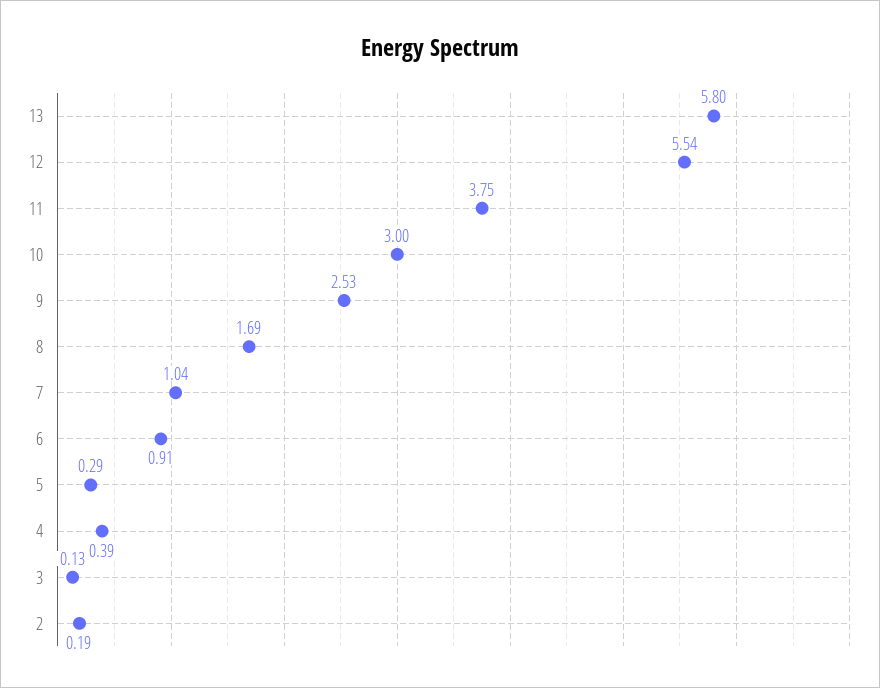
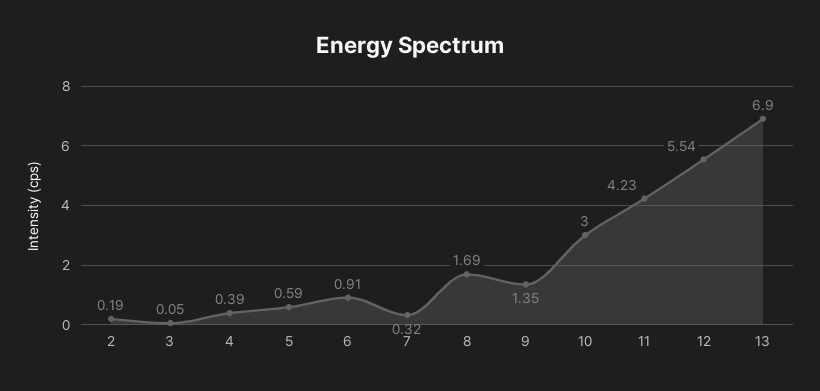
13: 5.8 -> 6.9
11: 3.75 -> 4.23
9: 2.53 -> 1.35
7: 1.04 -> 0.32
5: 0.29 -> 0.59
3: 0.13 -> 0.05

